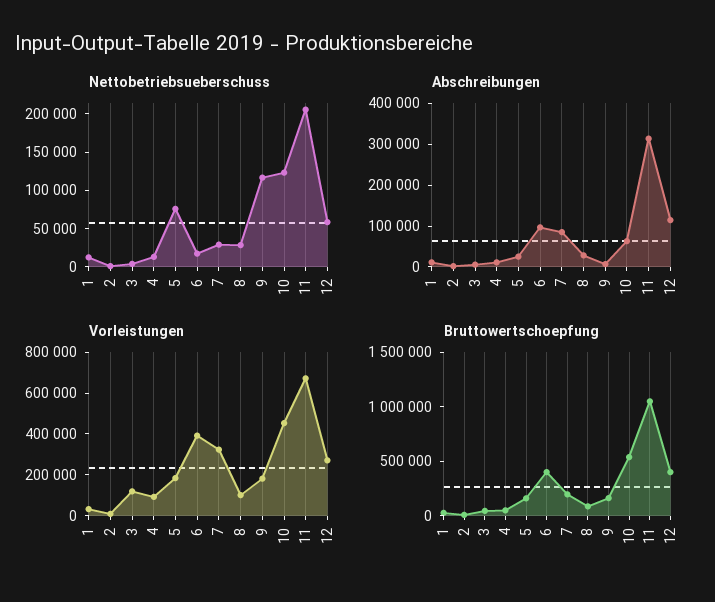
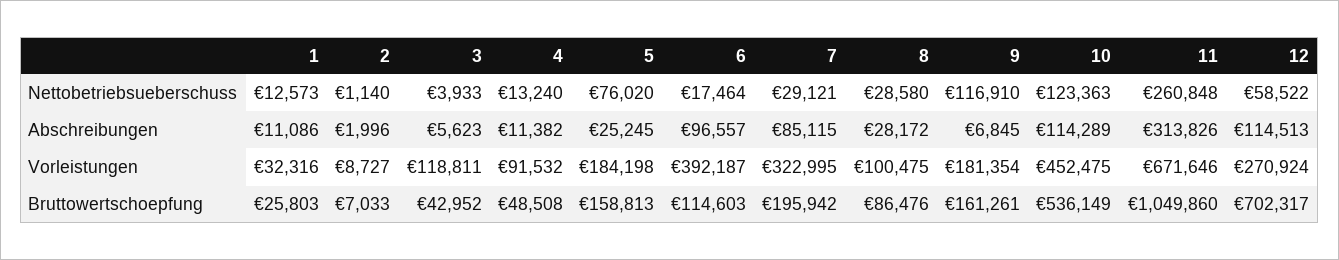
Nettobetriebsueberschuss, 11: 200000 -> 260848
Abschreibungen, 10: 60000 -> 114289
Bruttowertschoepfung, 6: 400000 -> 114603
Bruttowertschoepfung, 12: 400000 -> 702317

